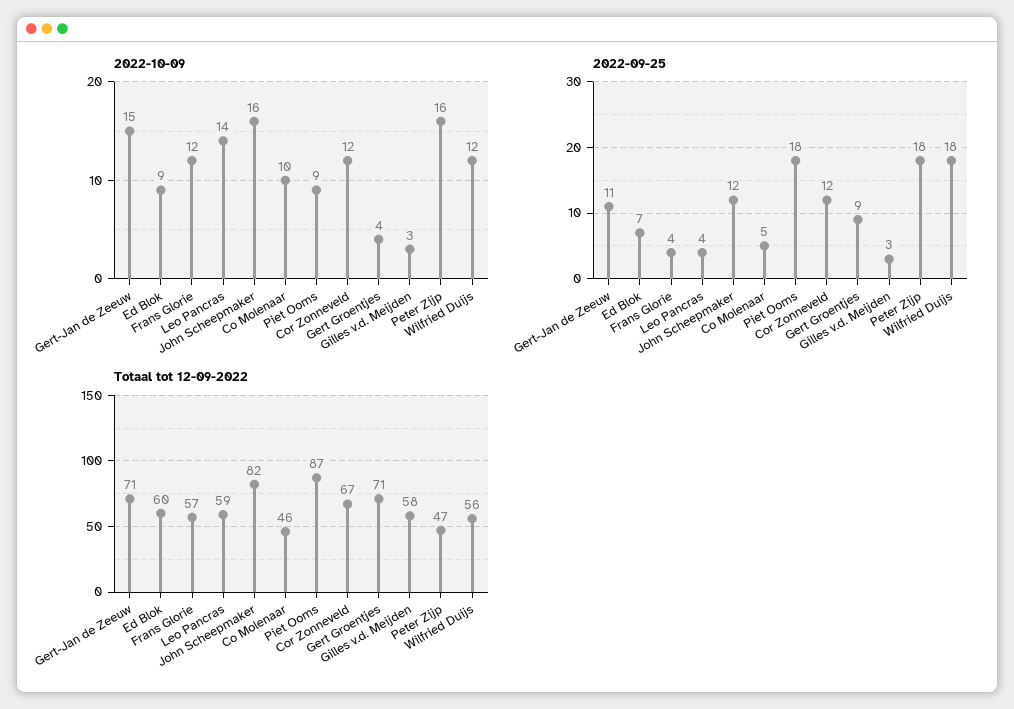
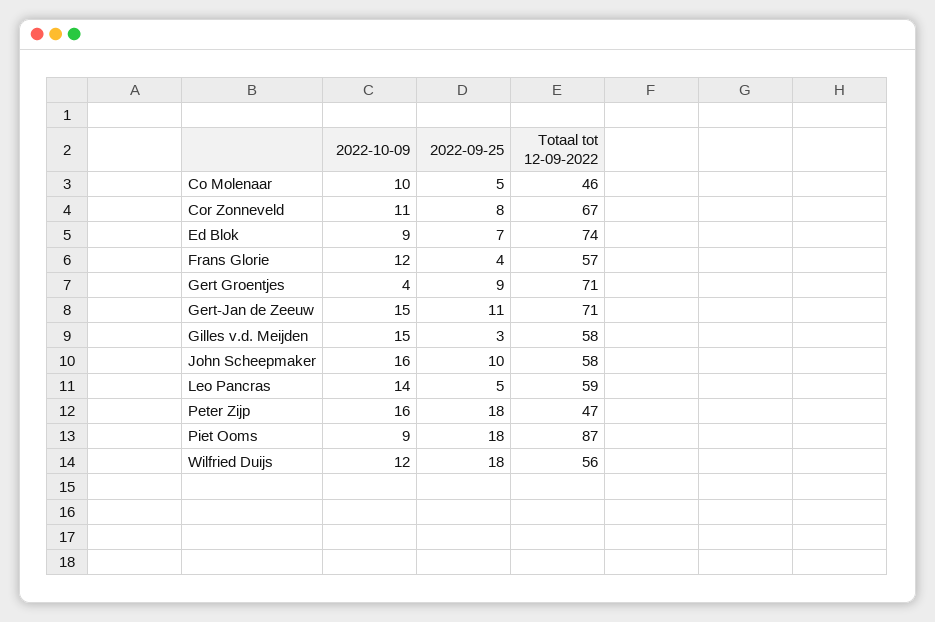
2022-10-09, Cor Zonneveld: 12 -> 11
2022-10-09, Gilles v.d. Meijden: 3 -> 15
2022-09-25, Leo Pancras: 4 -> 5
2022-09-25, John Scheepmaker: 12 -> 10
2022-09-25, Cor Zonneveld: 12 -> 8
Totaal tot 12-09-2022, Ed Blok: 60 -> 74
Totaal tot 12-09-2022, John Scheepmaker: 82 -> 58

